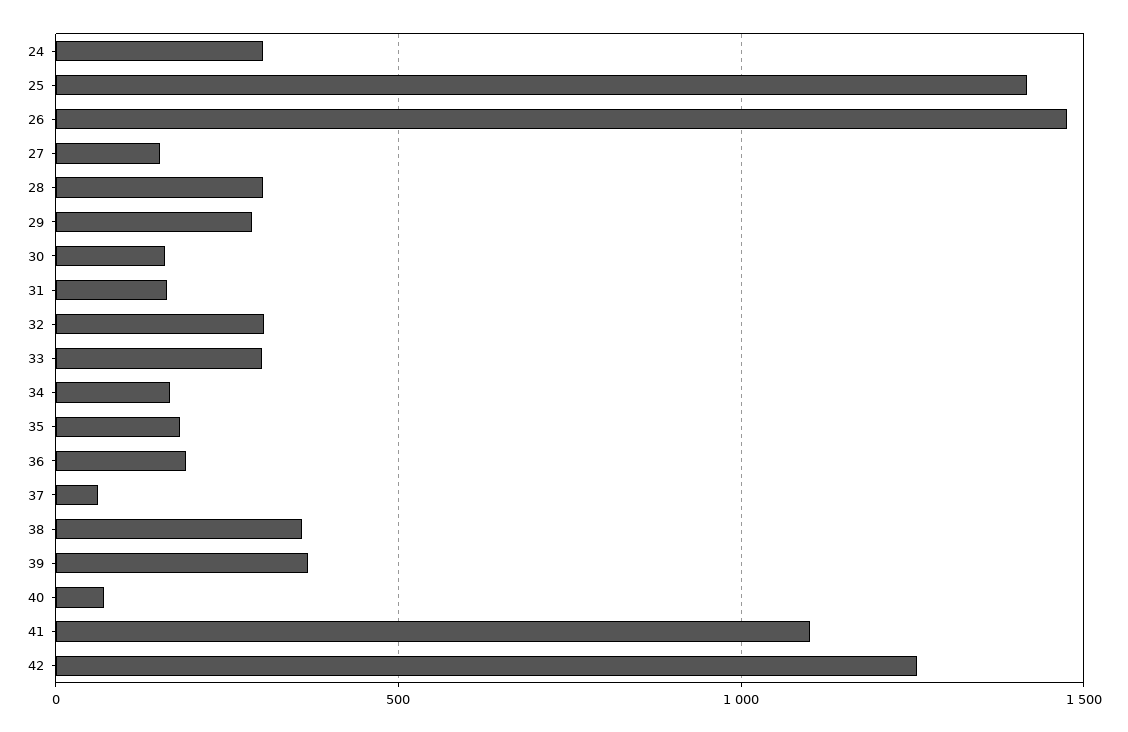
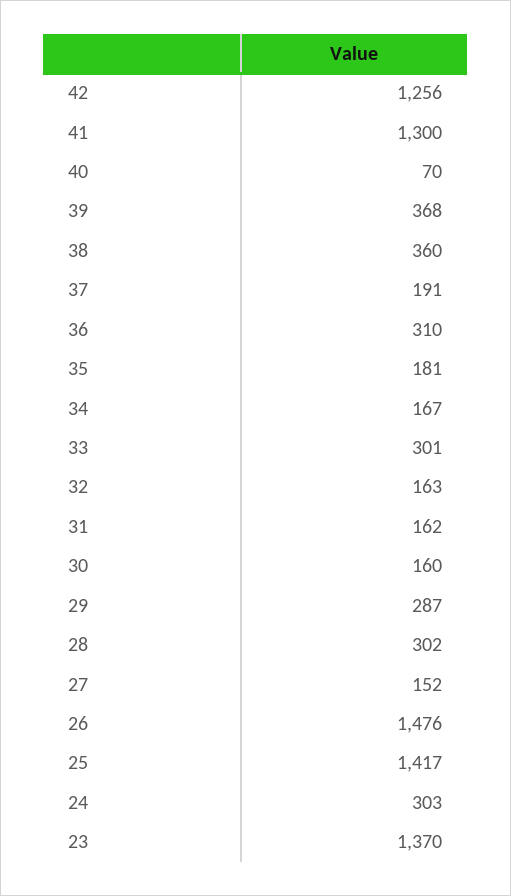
32: 300 -> 163
36: 200 -> 310
37: 50 -> 191
41: 1100 -> 1300
23: none -> 1370

